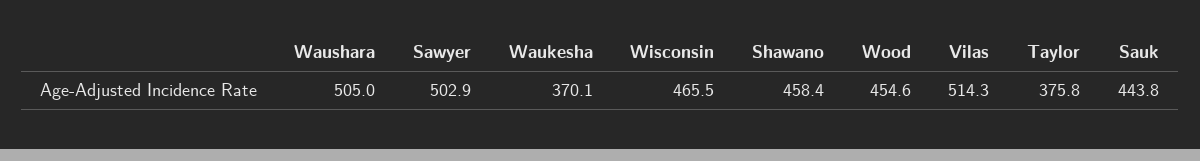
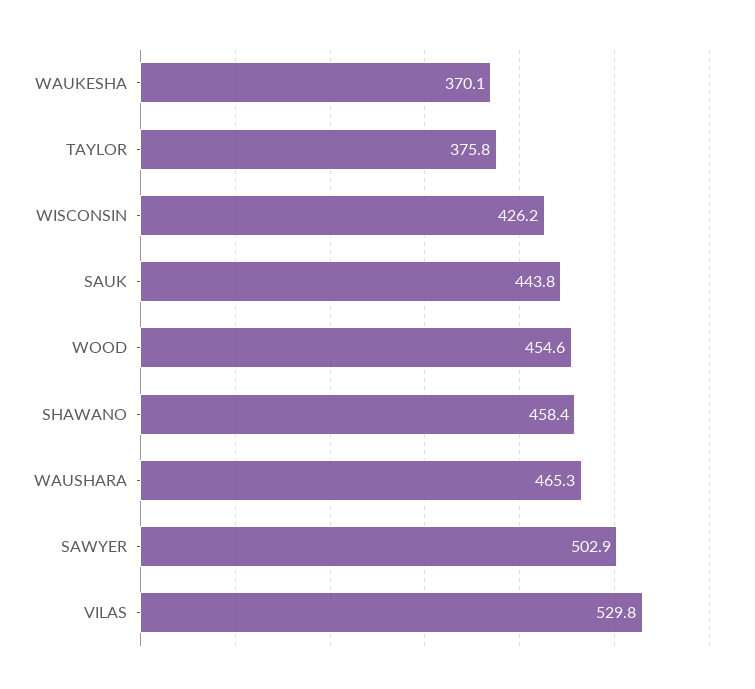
Waushara: 505 -> 465.3
Wisconsin: 465.5 -> 426.2
Vilas: 514.3 -> 529.8

